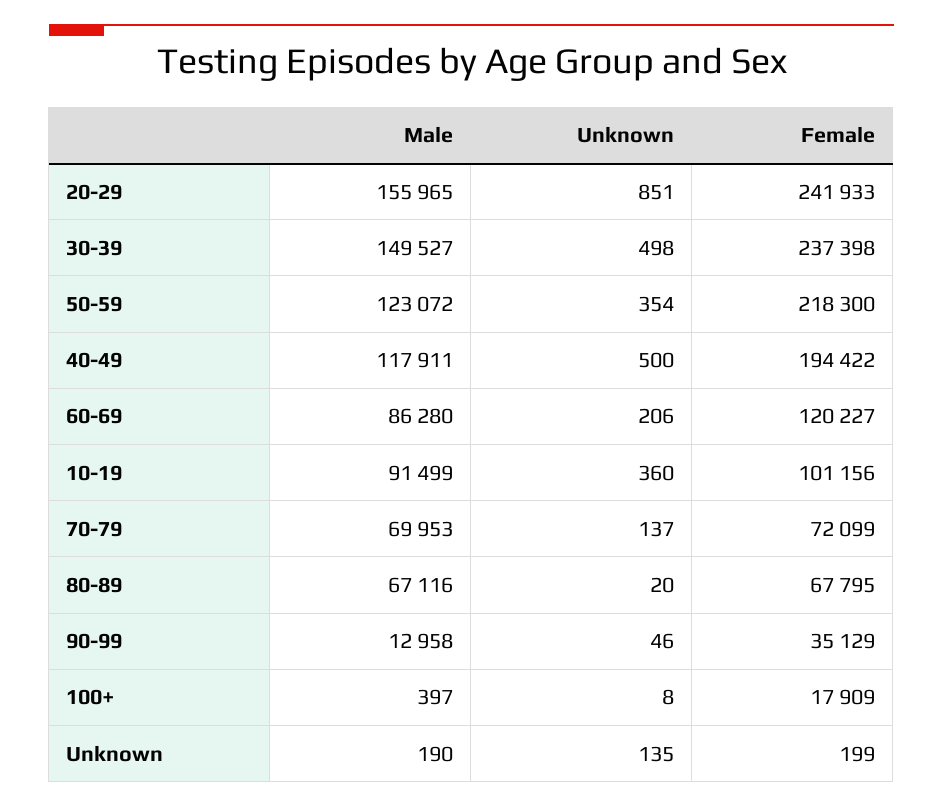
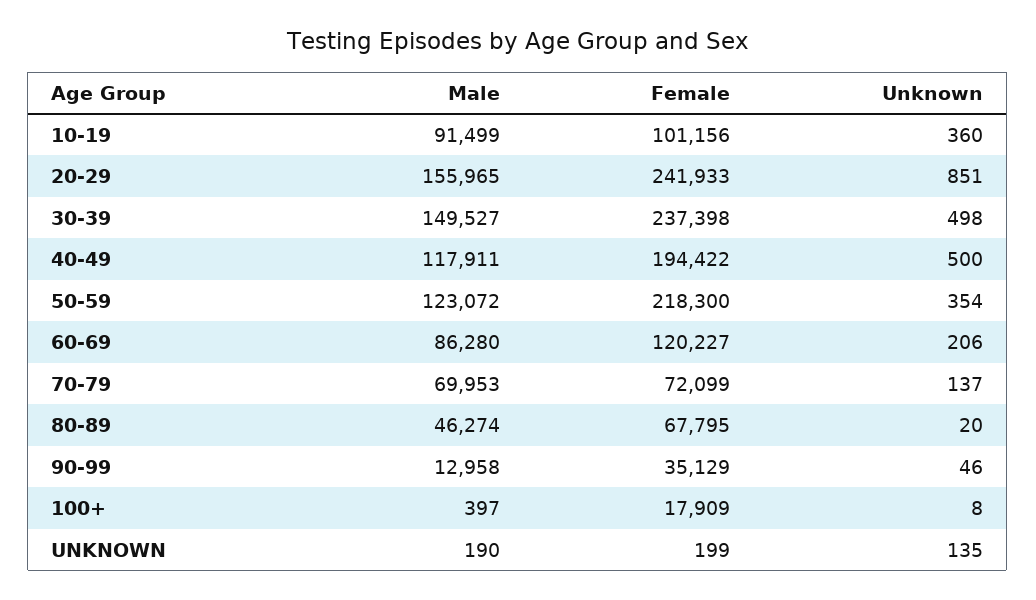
Male, 80-89: 67116 -> 46274

